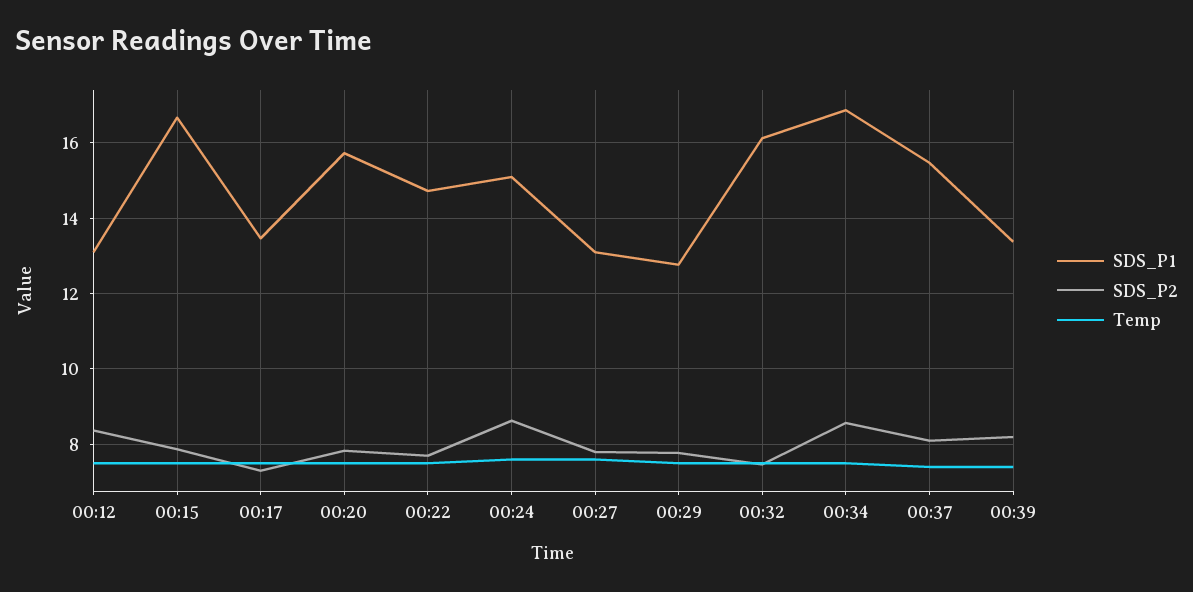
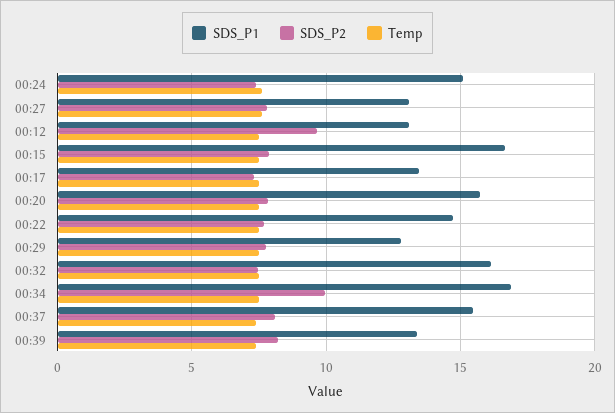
SDS_P2, 00:12: 8.4 -> 9.5
SDS_P2, 00:24: 8.6 -> 7.5
SDS_P2, 00:34: 8.6 -> 10

